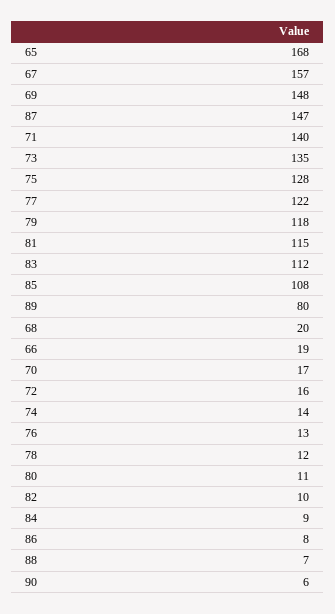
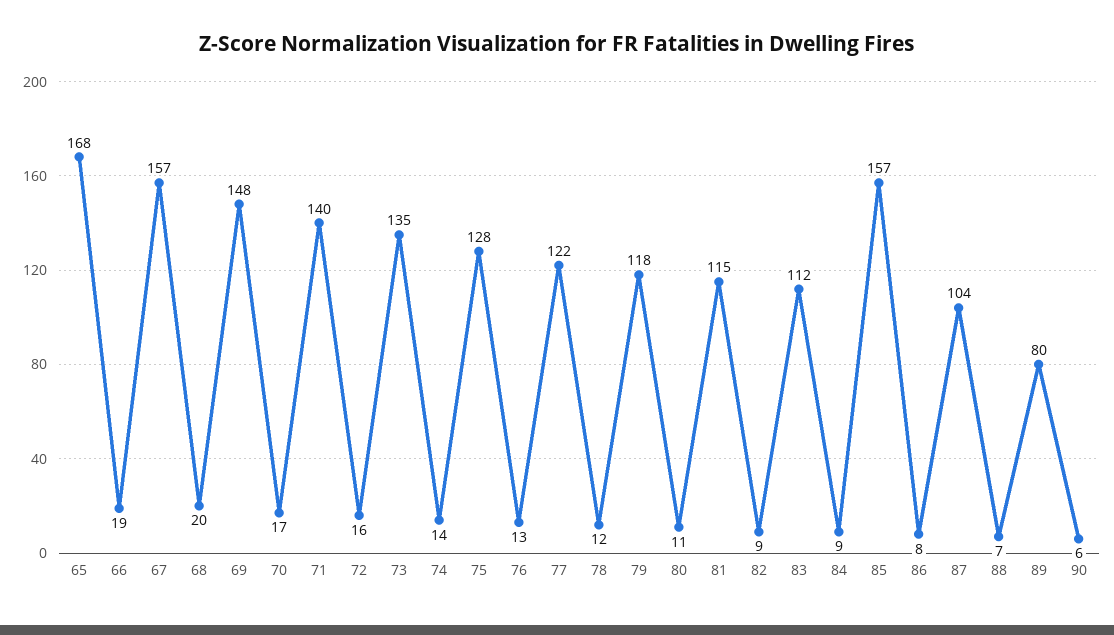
87: 147 -> 104
85: 108 -> 157
82: 10 -> 9

